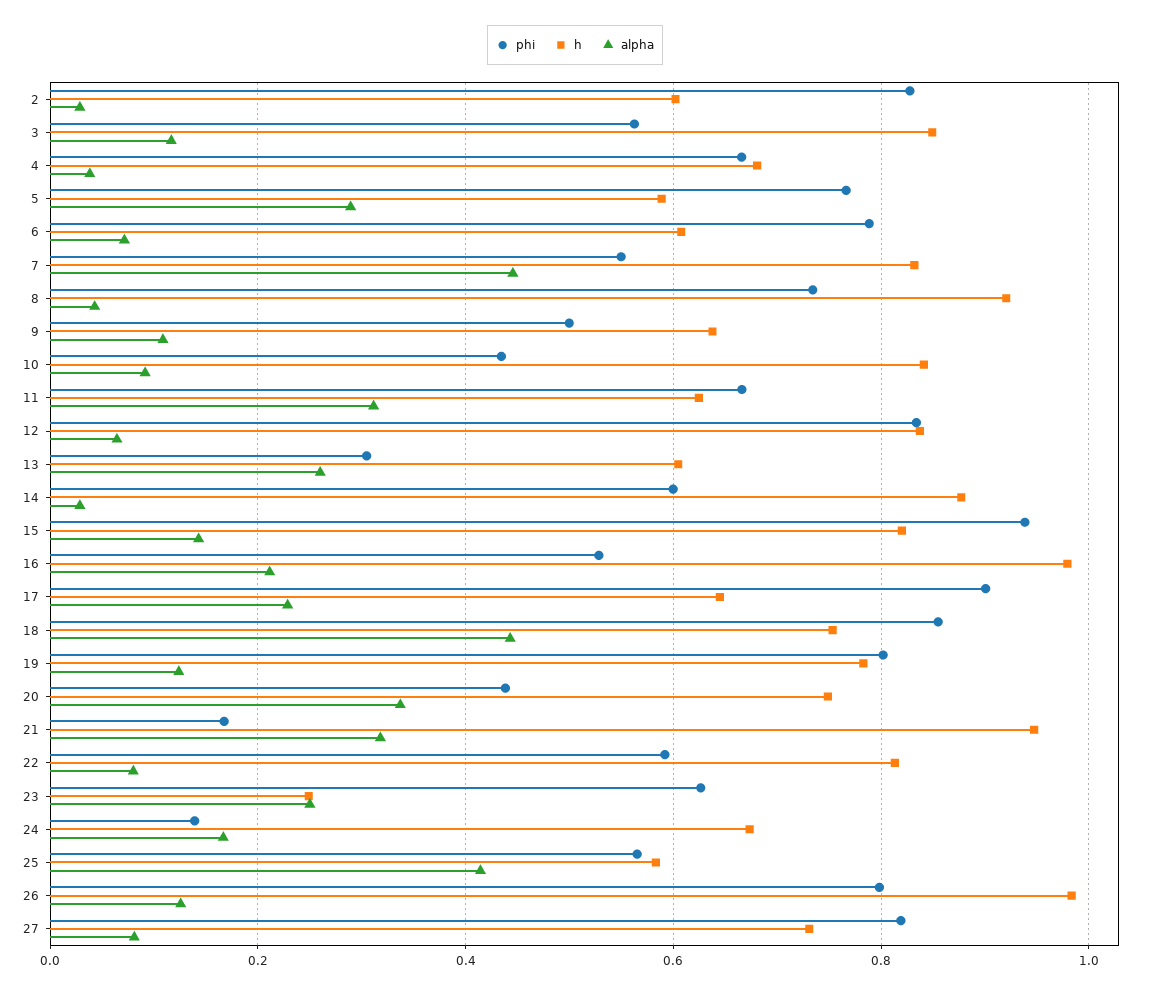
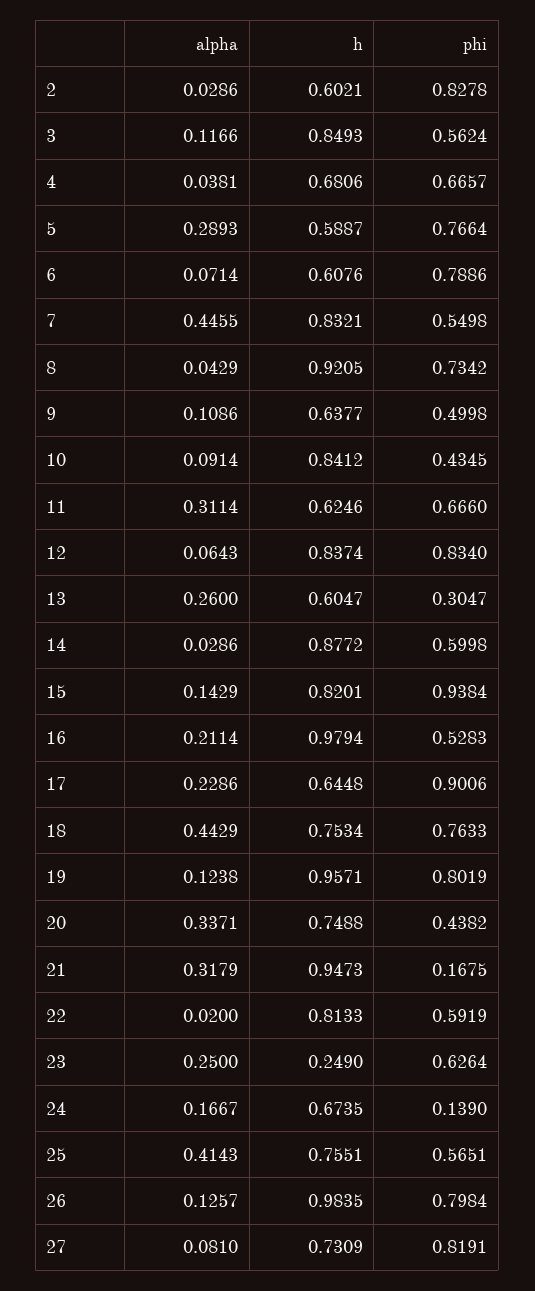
phi, 18: 0.86 -> 0.7633
h, 19: 0.78 -> 0.9571
alpha, 22: 0.08 -> 0.02
h, 25: 0.58 -> 0.7551

